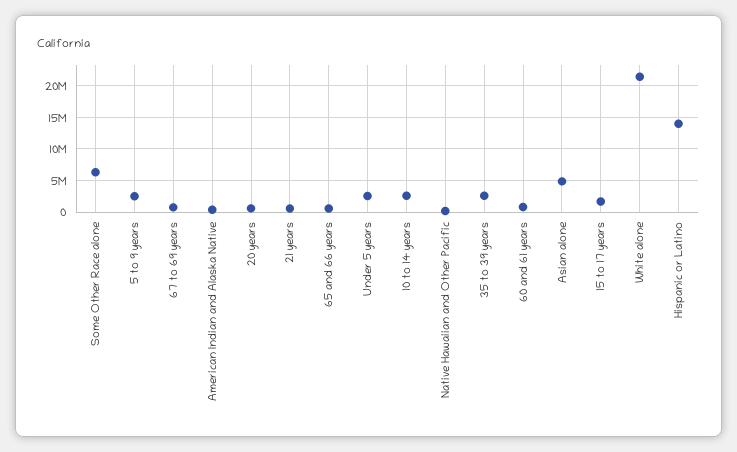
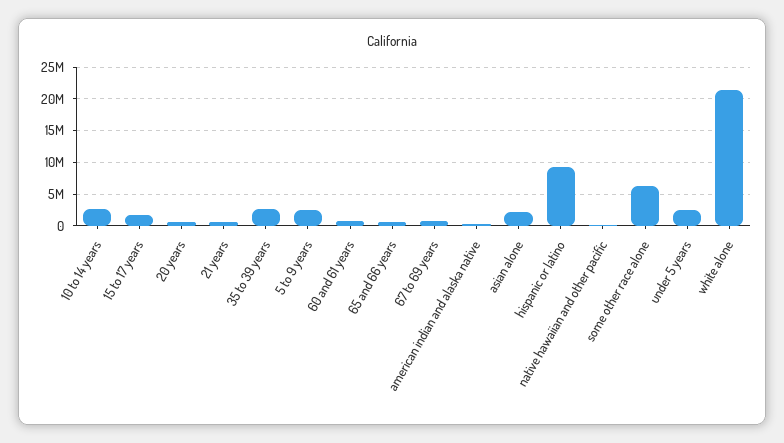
Asian alone: 5000000 -> 2000000
Hispanic or Latino: 14000000 -> 9000000

